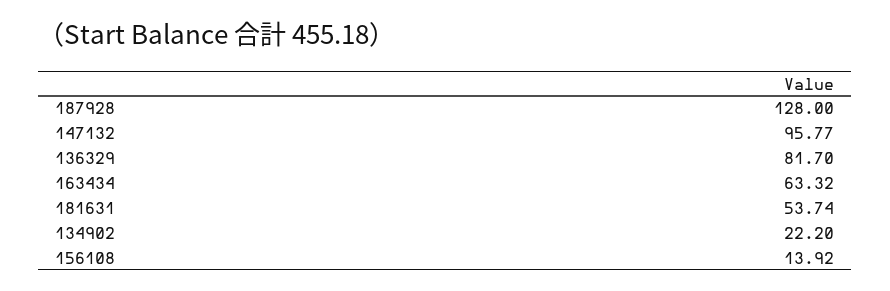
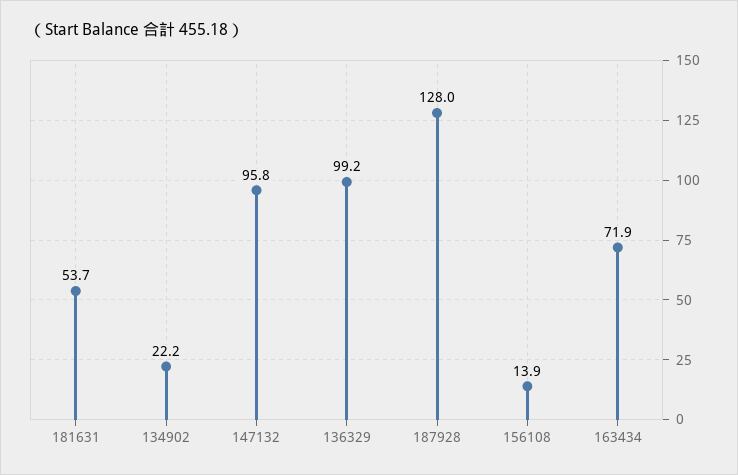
136329: 81.7 -> 99.2
163434: 63.32 -> 71.9

